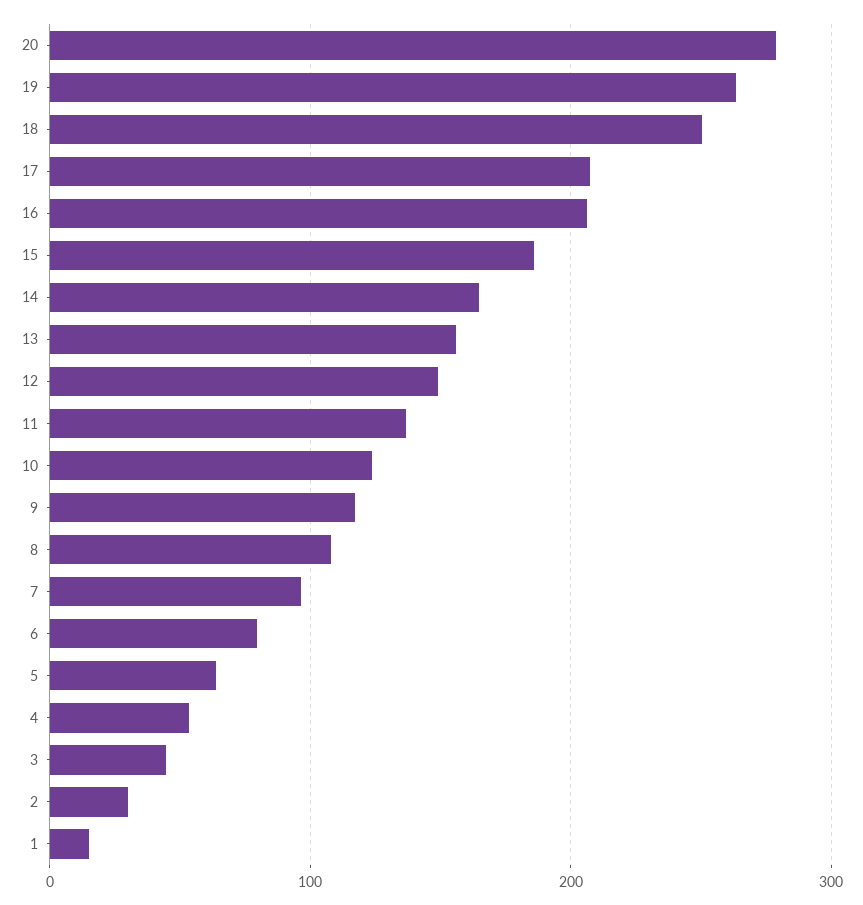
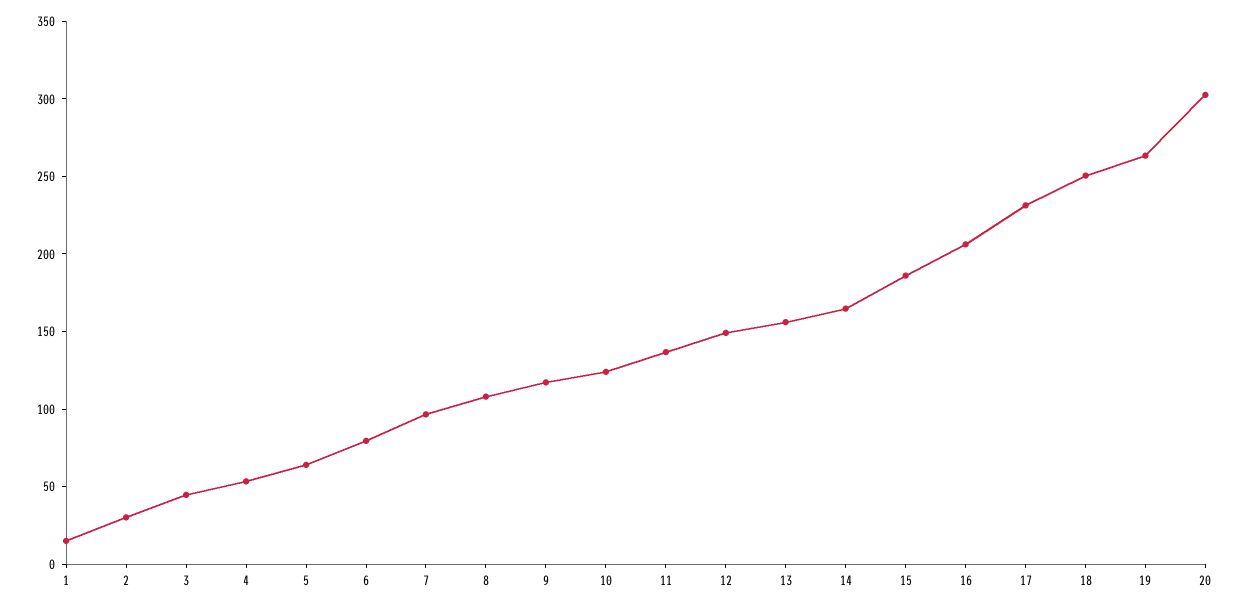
20: 280 -> 300
17: 210 -> 230

